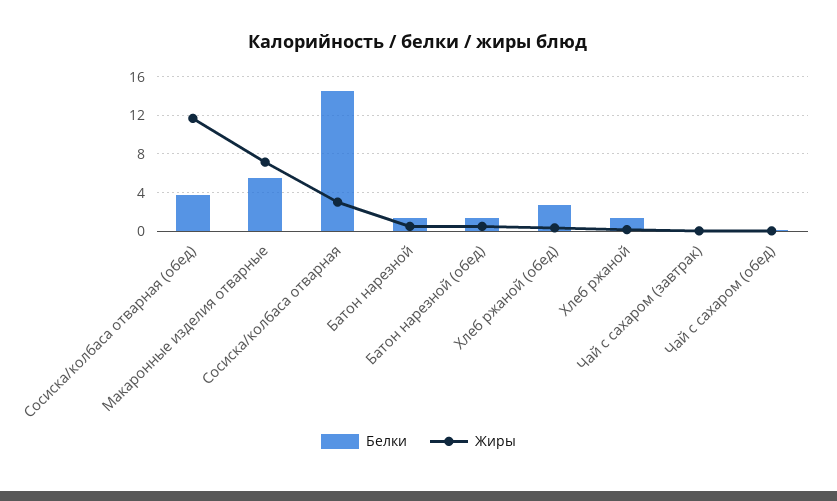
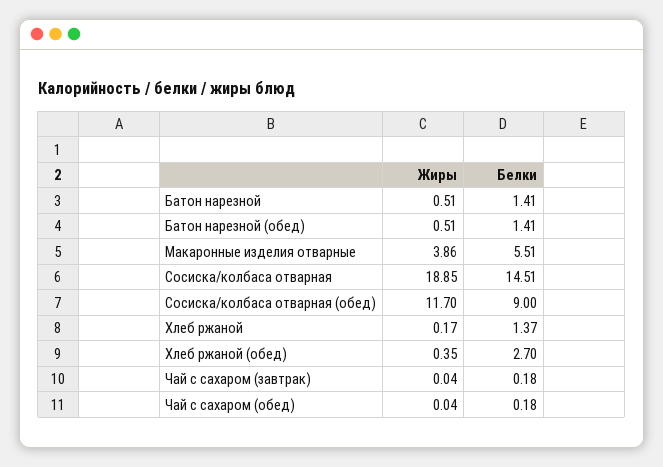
Белки, Сосиска/колбаса отварная (обед): 4 -> 9
Жиры, Макаронные изделия отварные: 7 -> 3.86
Жиры, Сосиска/колбаса отварная: 3 -> 18.85

